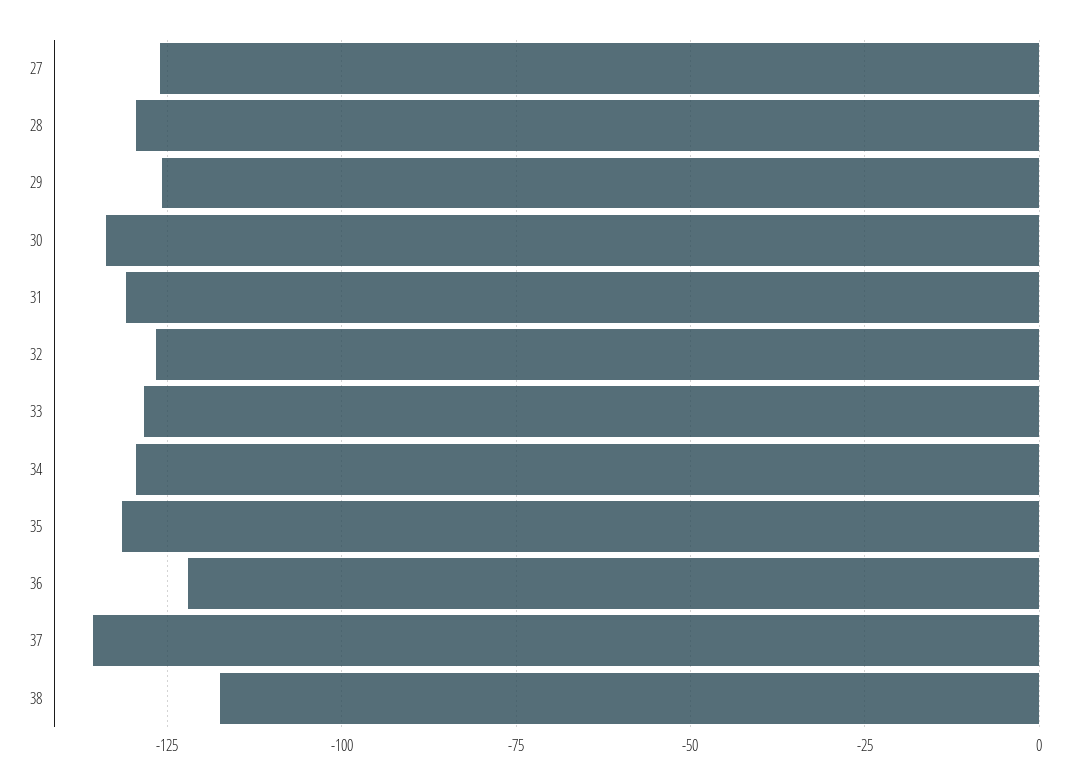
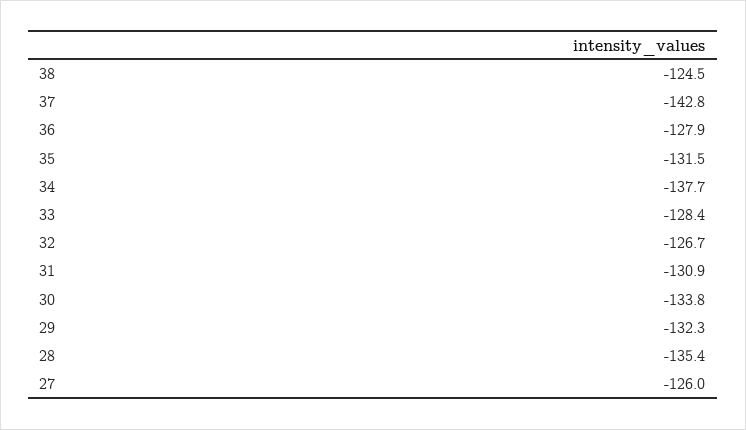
28: -130 -> -135.4
29: -125 -> -132.3
34: -130 -> -137.7
36: -122.5 -> -127.9
37: -135 -> -142.8
38: -117.5 -> -124.5

